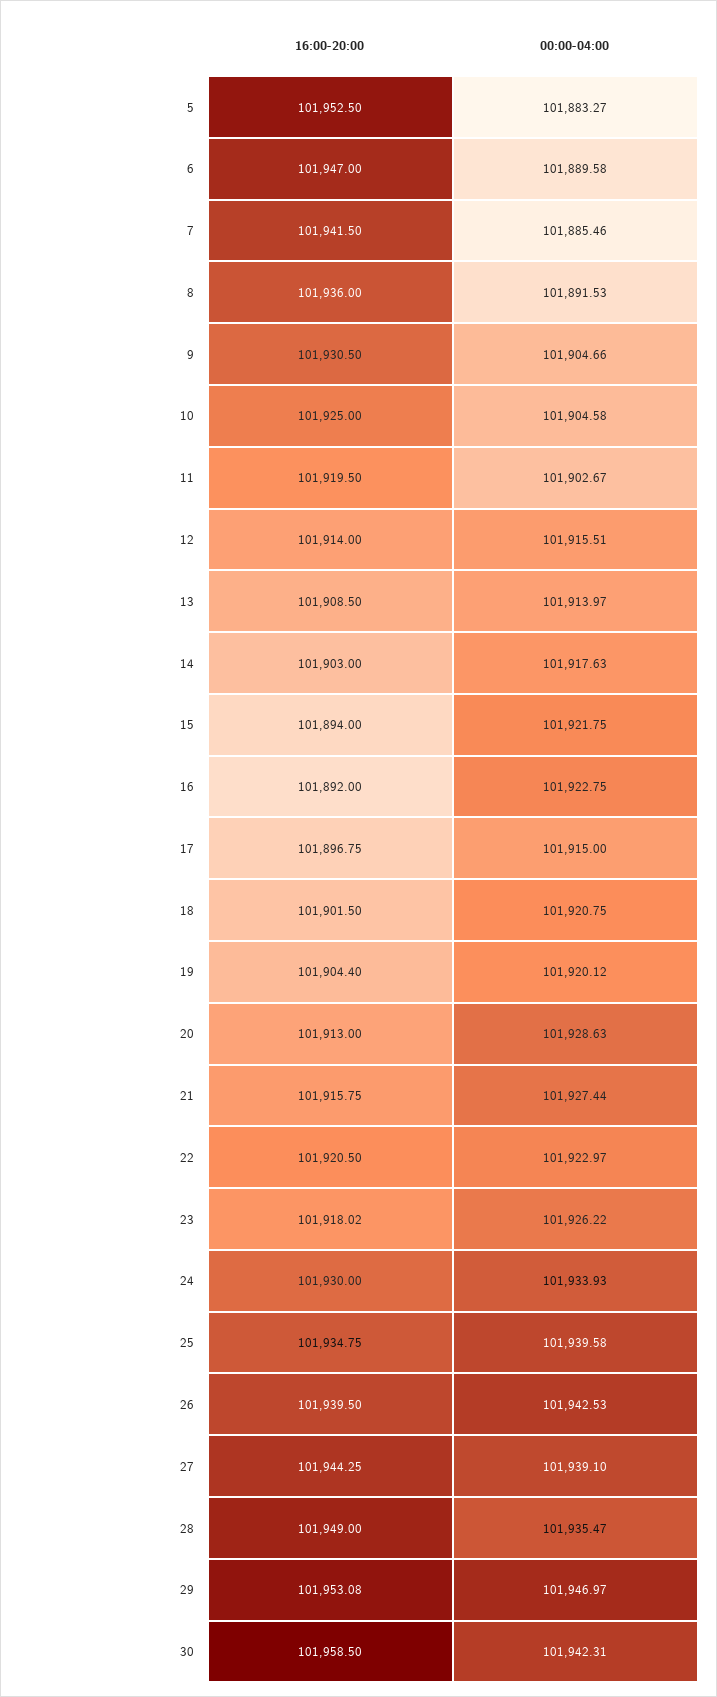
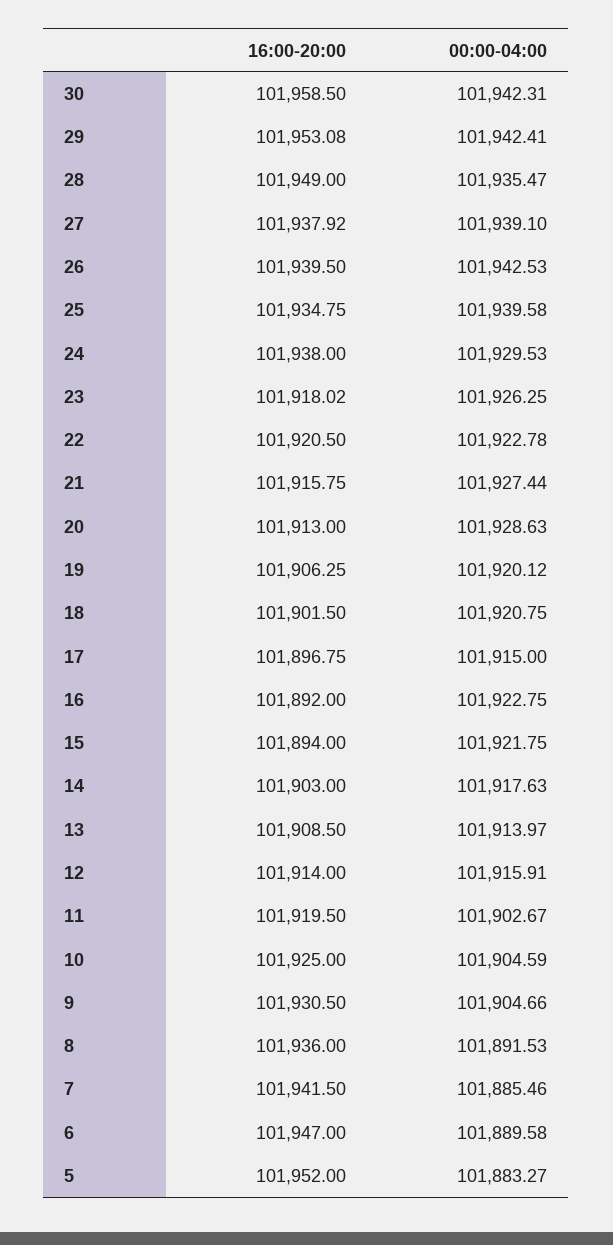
16:00-20:00, 5: 101952.5 -> 101952
00:00-04:00, 10: 101904.58 -> 101904.59
00:00-04:00, 12: 101915.51 -> 101915.91
16:00-20:00, 19: 101904.4 -> 101906.25
00:00-04:00, 22: 101922.97 -> 101922.78
00:00-04:00, 23: 101926.22 -> 101926.25
16:00-20:00, 24: 101930 -> 101938
00:00-04:00, 24: 101933.93 -> 101929.53
16:00-20:00, 27: 101944.25 -> 101937.92
00:00-04:00, 29: 101946.97 -> 101942.41

